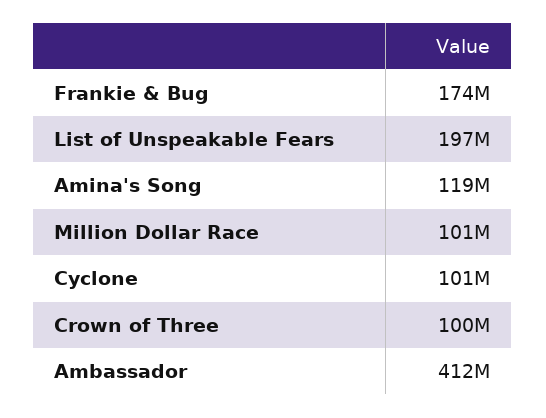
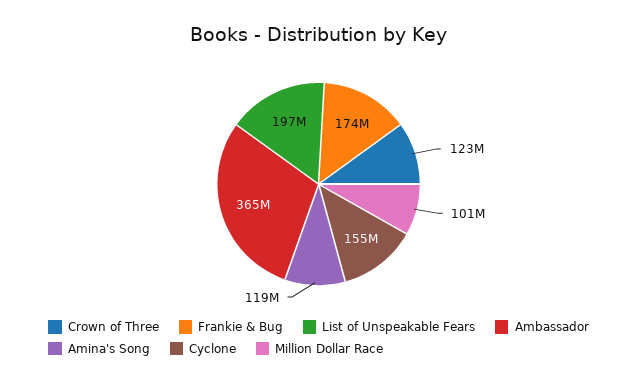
Cyclone: 101000000 -> 155000000
Crown of Three: 100000000 -> 123000000
Ambassador: 412000000 -> 365000000

